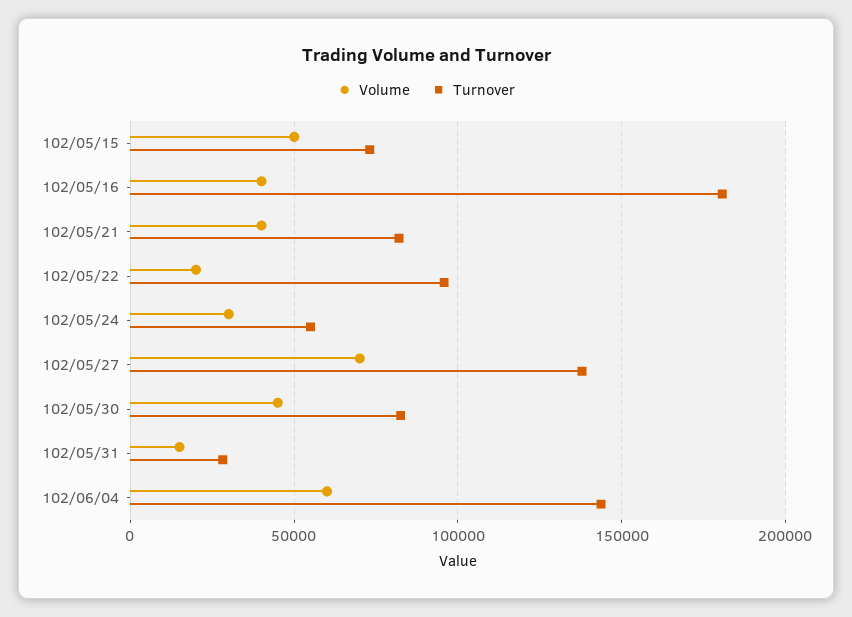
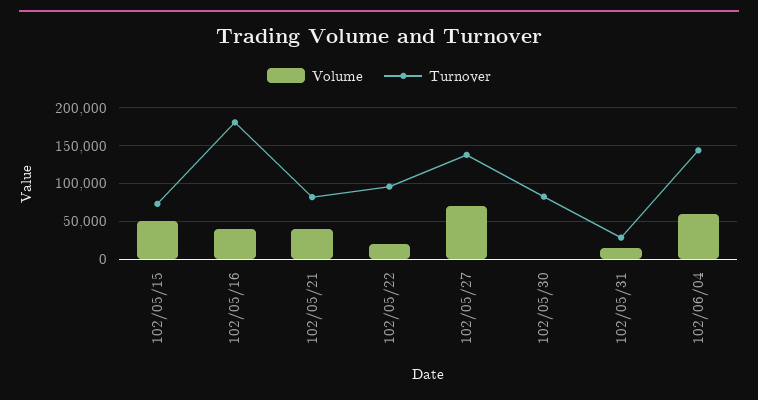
Volume, 102/05/24: 30000 -> none
Turnover, 102/05/24: 55000 -> none
Volume, 102/05/30: 45000 -> 0

